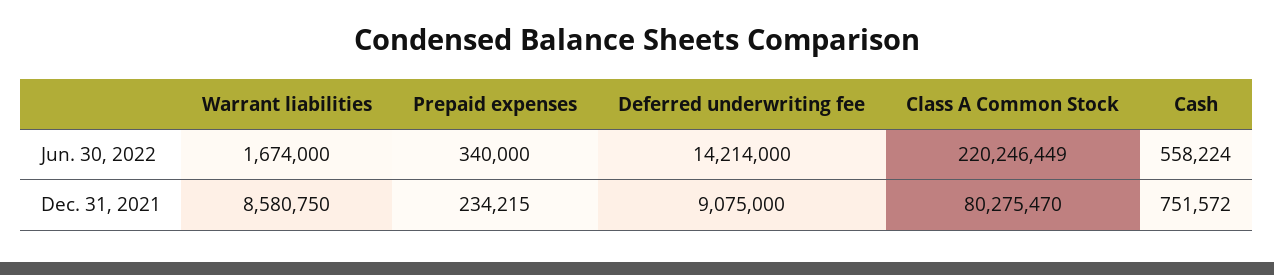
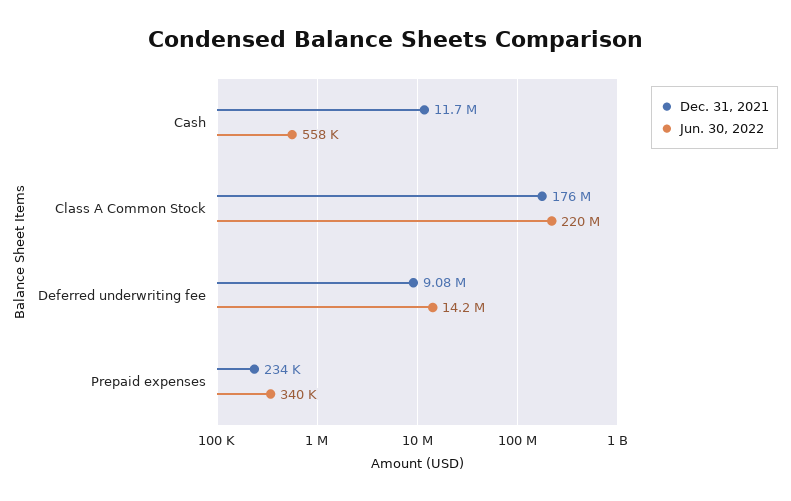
Jun. 30, 2022, Warrant liabilities: 1674000 -> none
Dec. 31, 2021, Warrant liabilities: 8580750 -> none
Dec. 31, 2021, Class A Common Stock: 80275470 -> 176000000
Dec. 31, 2021, Cash: 751572 -> 11700000

